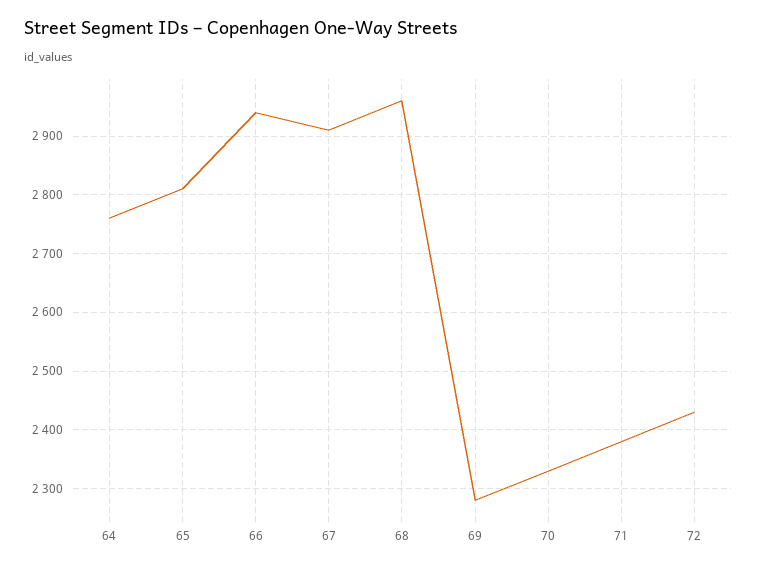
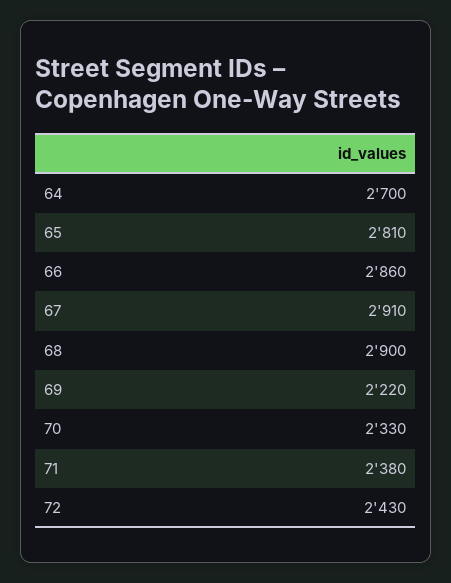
64: 2760 -> 2700
66: 2940 -> 2860
68: 2960 -> 2900
69: 2280 -> 2220

